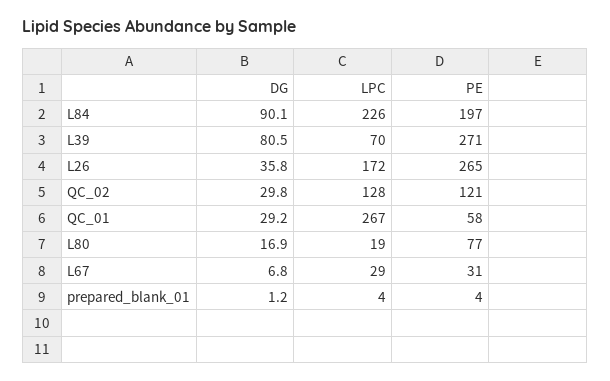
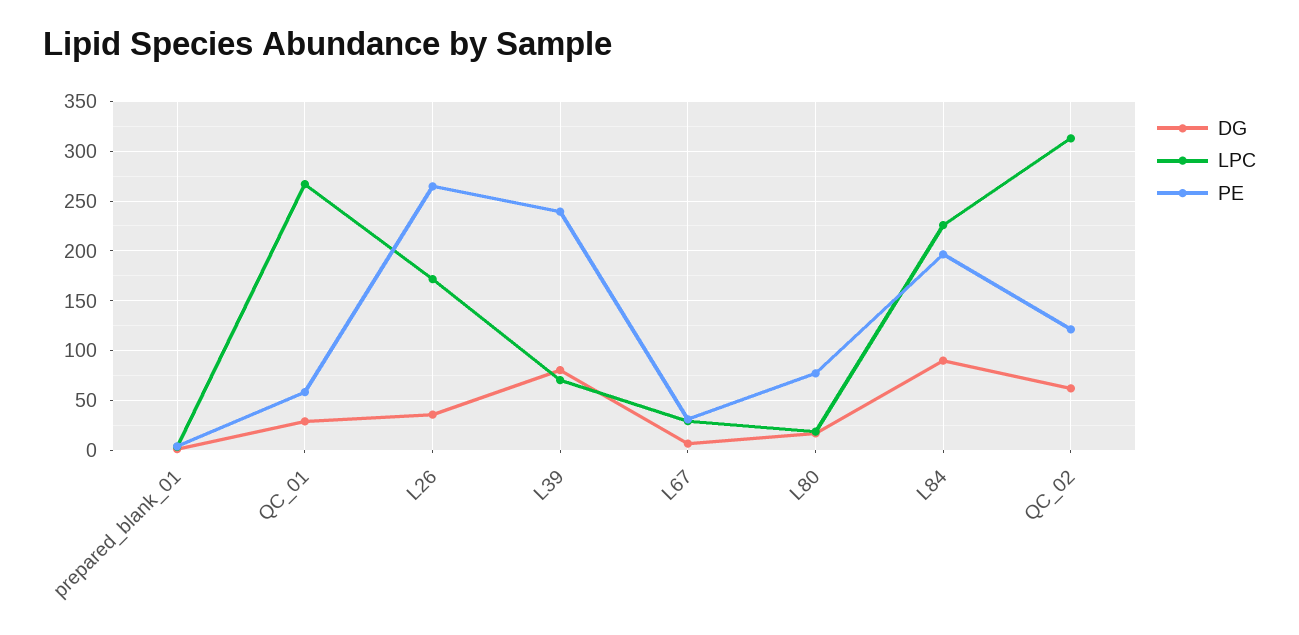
PE, L39: 271 -> 240
DG, QC_02: 29.8 -> 60
LPC, QC_02: 128 -> 310

